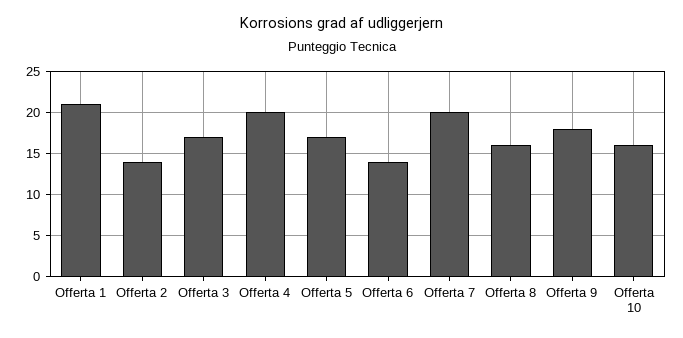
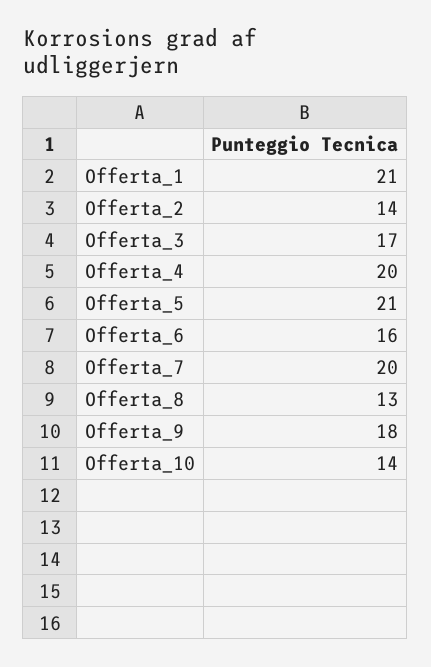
Offerta 5: 17 -> 21
Offerta 6: 14 -> 16
Offerta 8: 16 -> 13
Offerta 10: 16 -> 14

